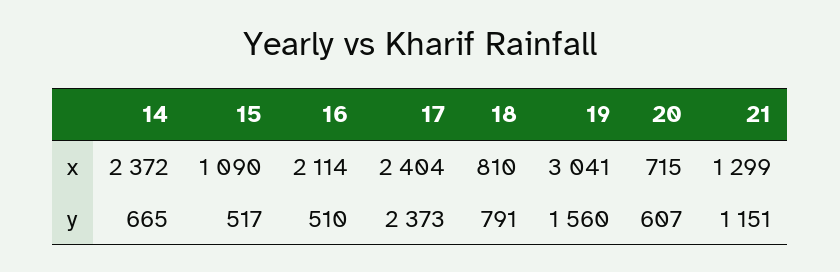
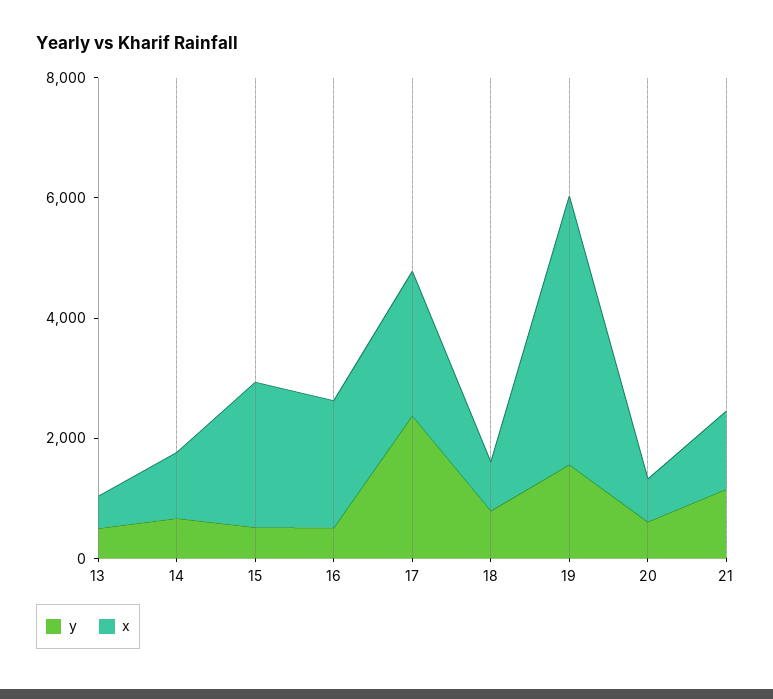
x, 14: 2372 -> 1000
x, 15: 1090 -> 2500
x, 19: 3041 -> 4500
y, 13: none -> 500
x, 13: none -> 500

